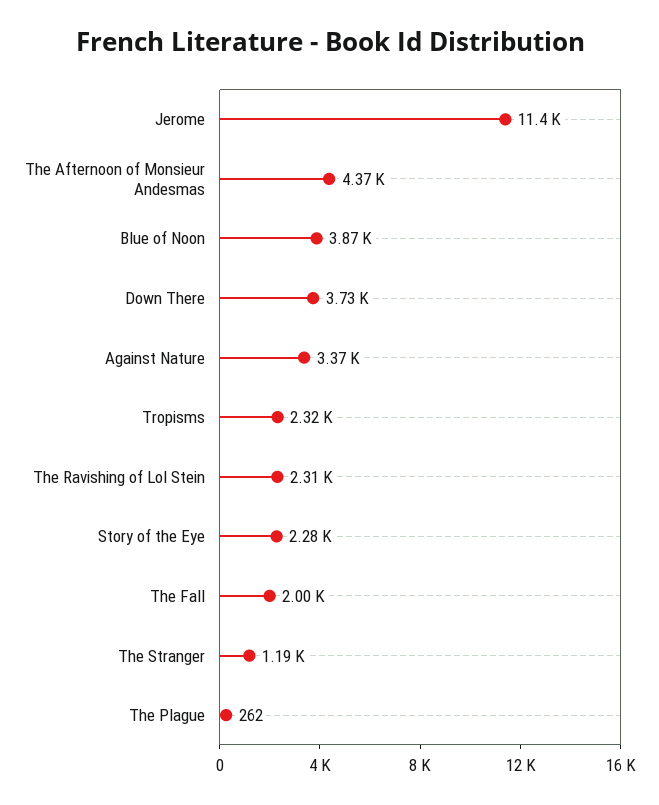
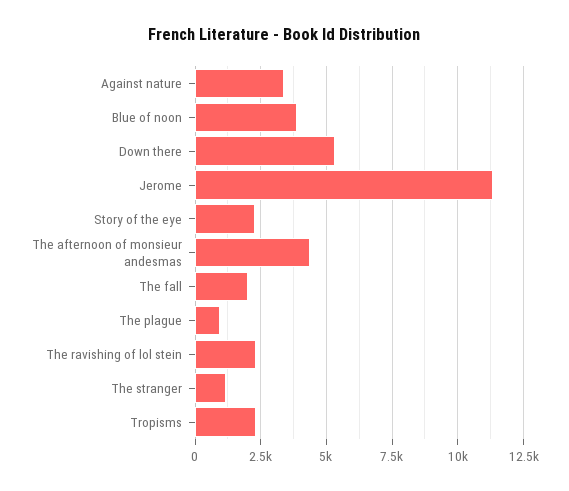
Down There: 3730 -> 5250
The Plague: 262 -> 1000

